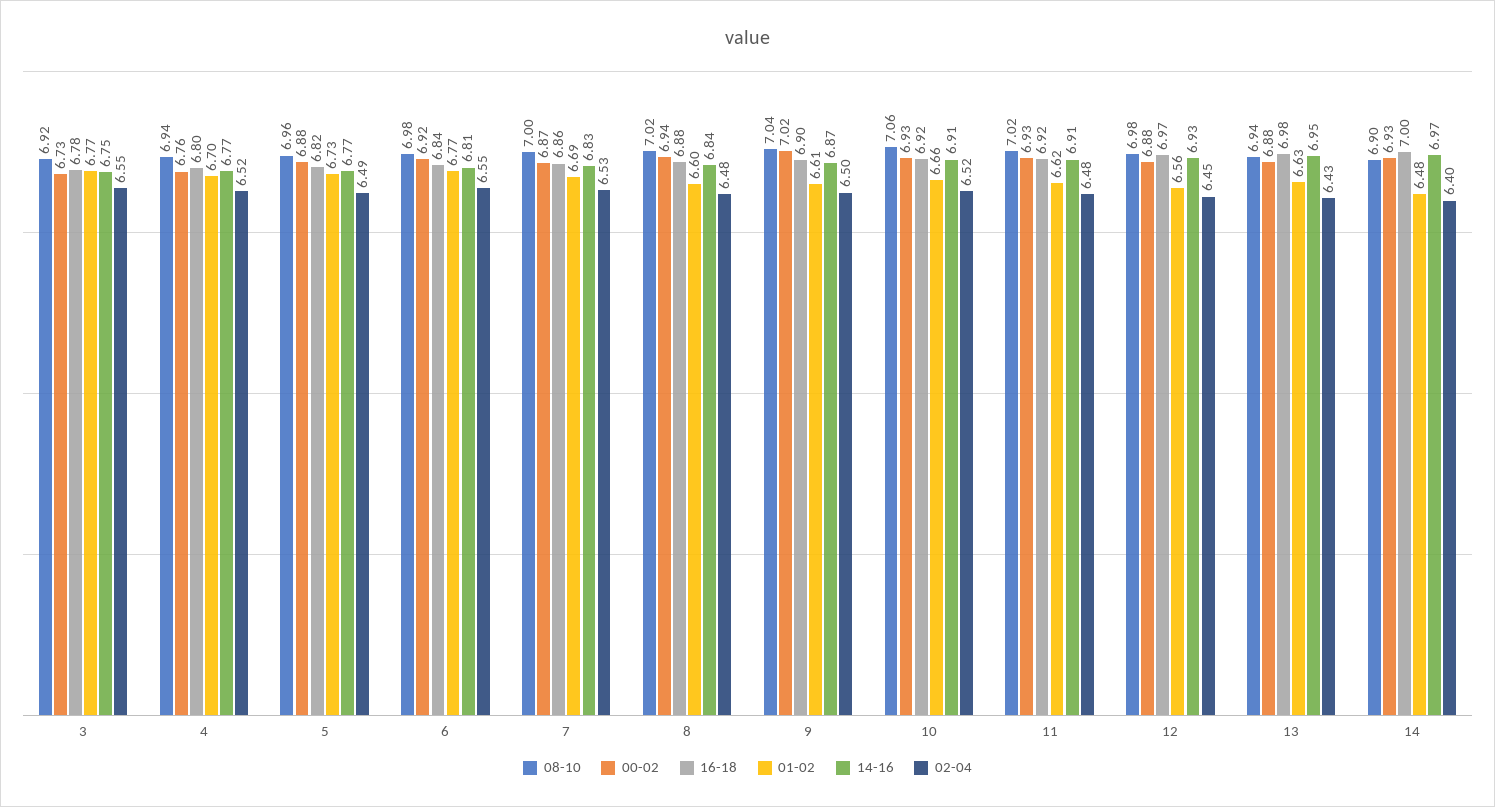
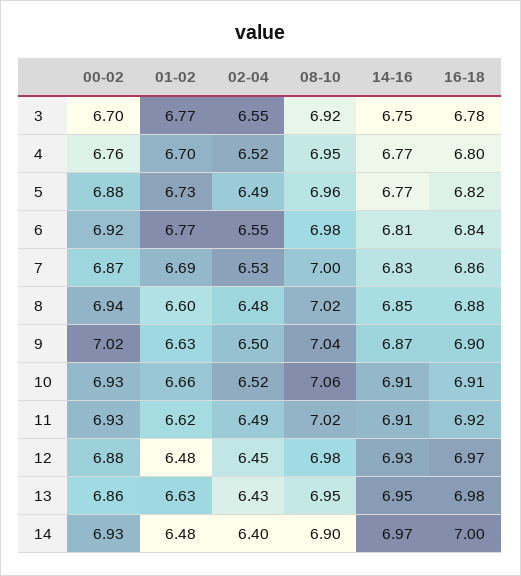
00-02, 3: 6.73 -> 6.7
08-10, 4: 6.94 -> 6.95
14-16, 8: 6.84 -> 6.85
01-02, 9: 6.61 -> 6.63
16-18, 10: 6.92 -> 6.91
02-04, 11: 6.48 -> 6.49
01-02, 12: 6.56 -> 6.48
08-10, 13: 6.94 -> 6.95
00-02, 13: 6.88 -> 6.86

